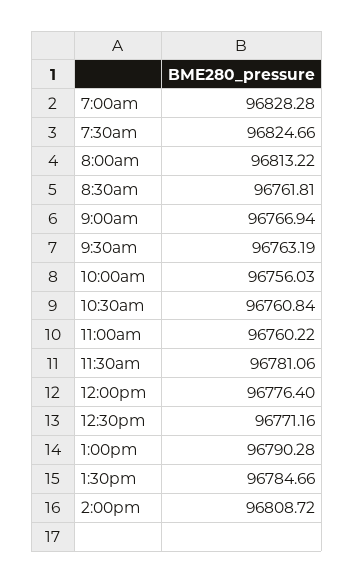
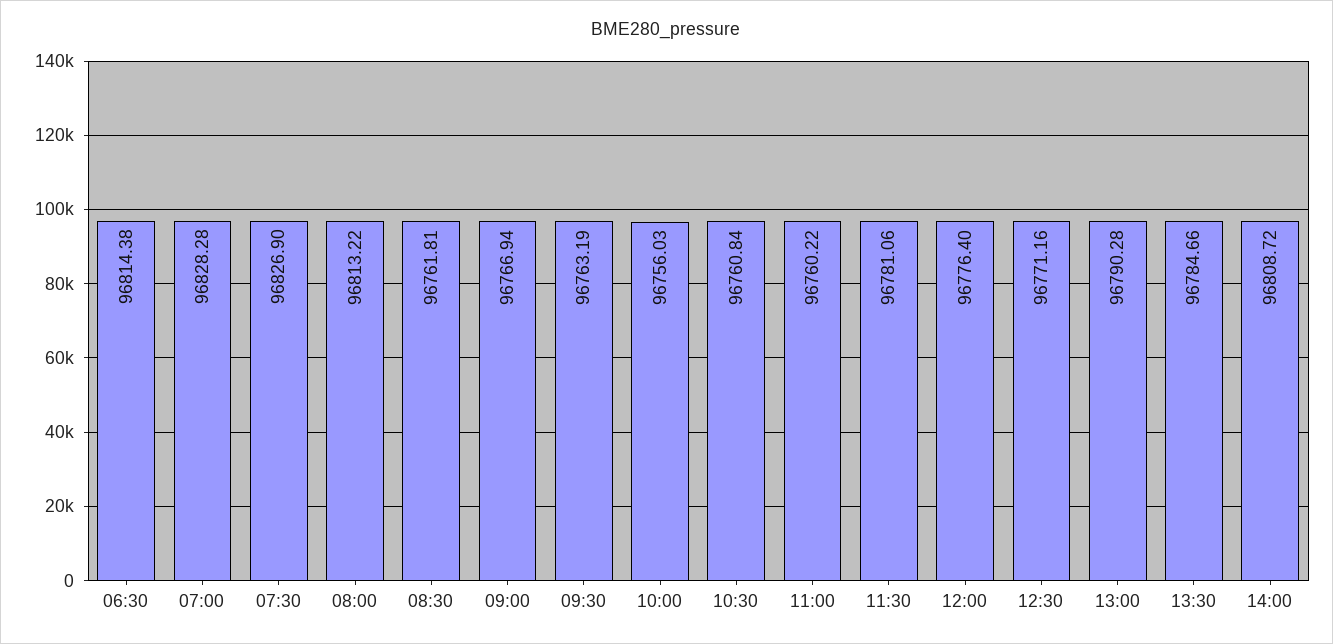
7:30am: 96824.66 -> 96826.9
06:30: none -> 96814.38

